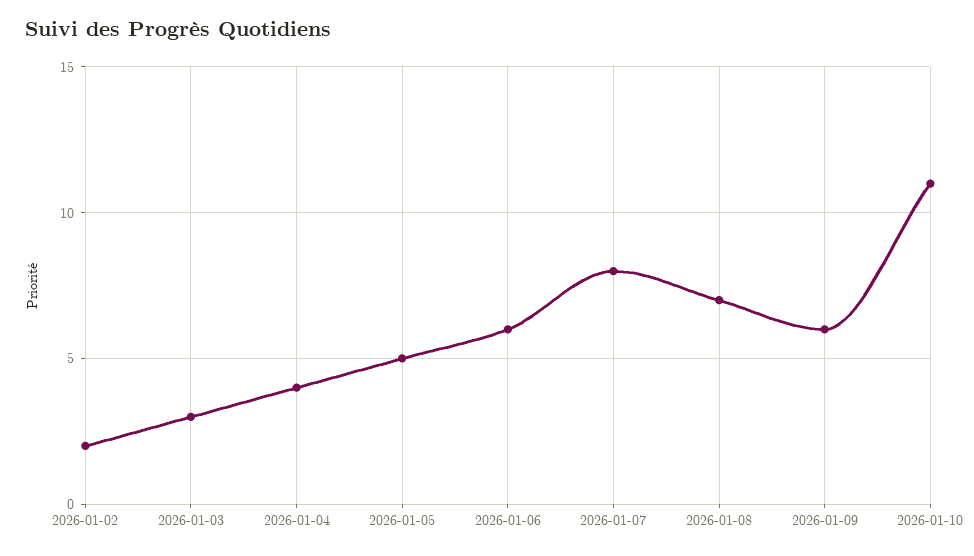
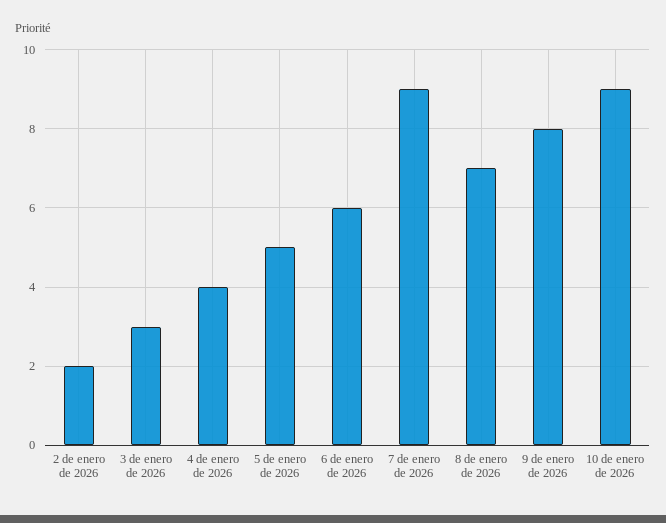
2026-01-07: 8 -> 9
2026-01-09: 6 -> 8
2026-01-10: 11 -> 9

